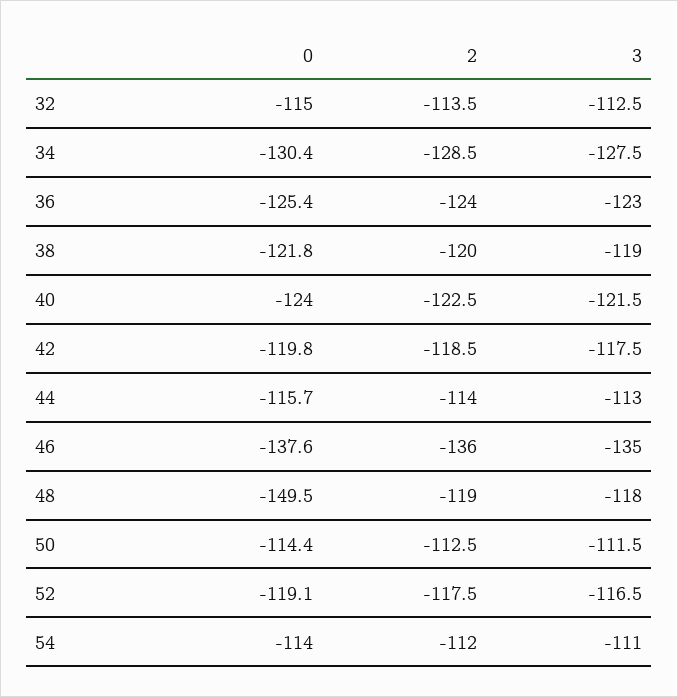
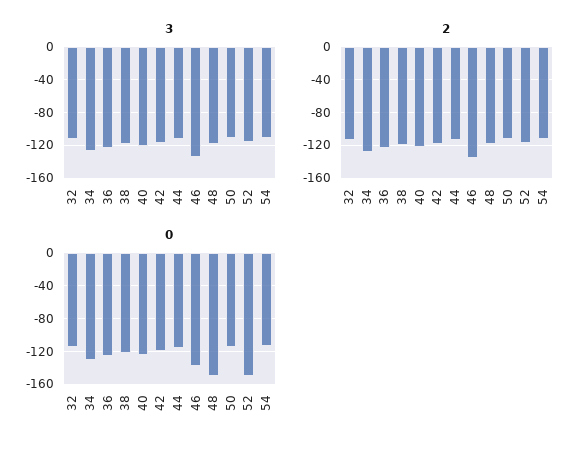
0, 52: -119.1 -> -150

